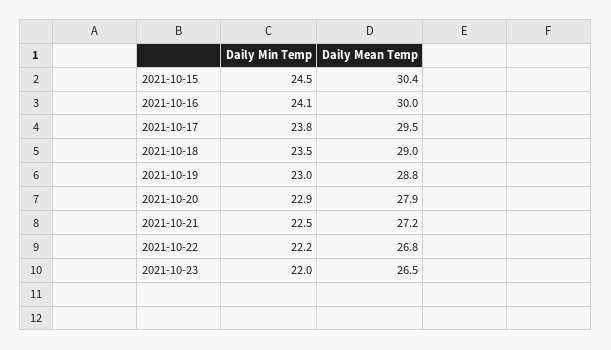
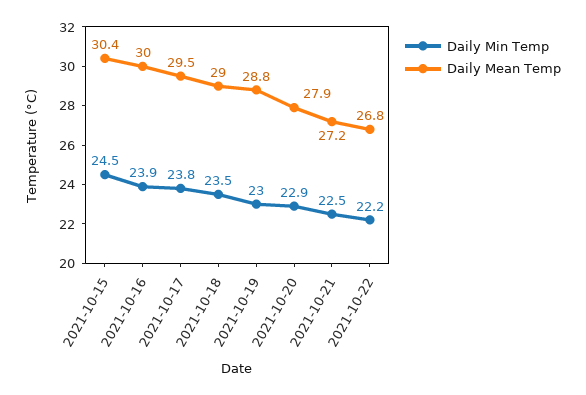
Daily Min Temp, 2021-10-16: 24.1 -> 23.9
Daily Min Temp, 2021-10-23: 22 -> none
Daily Mean Temp, 2021-10-23: 26.5 -> none

